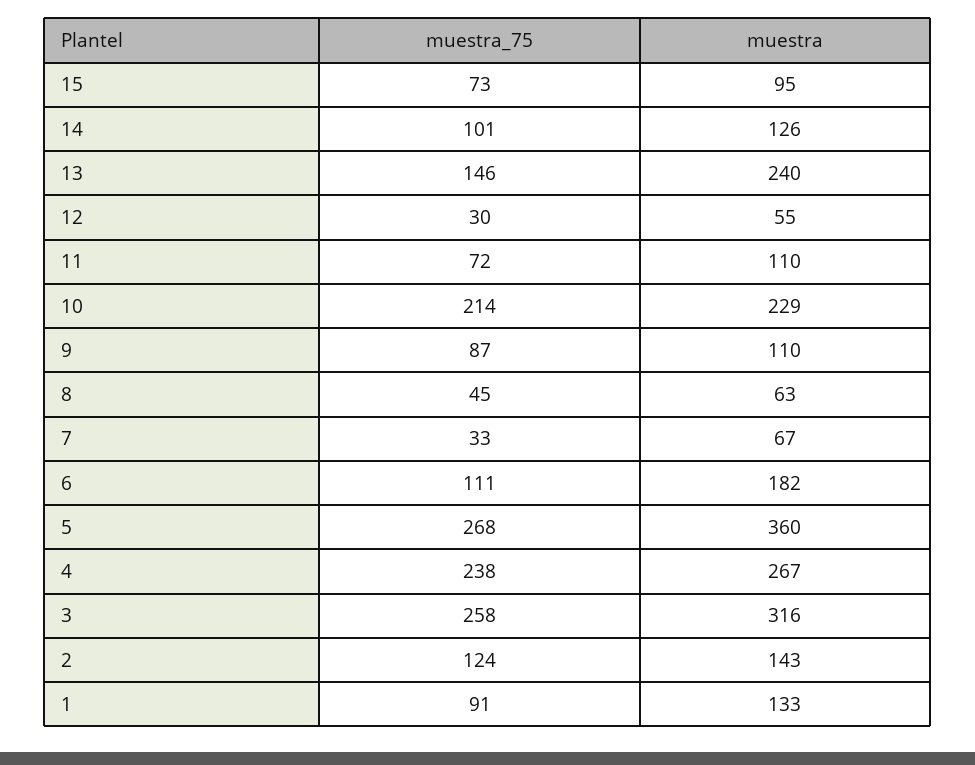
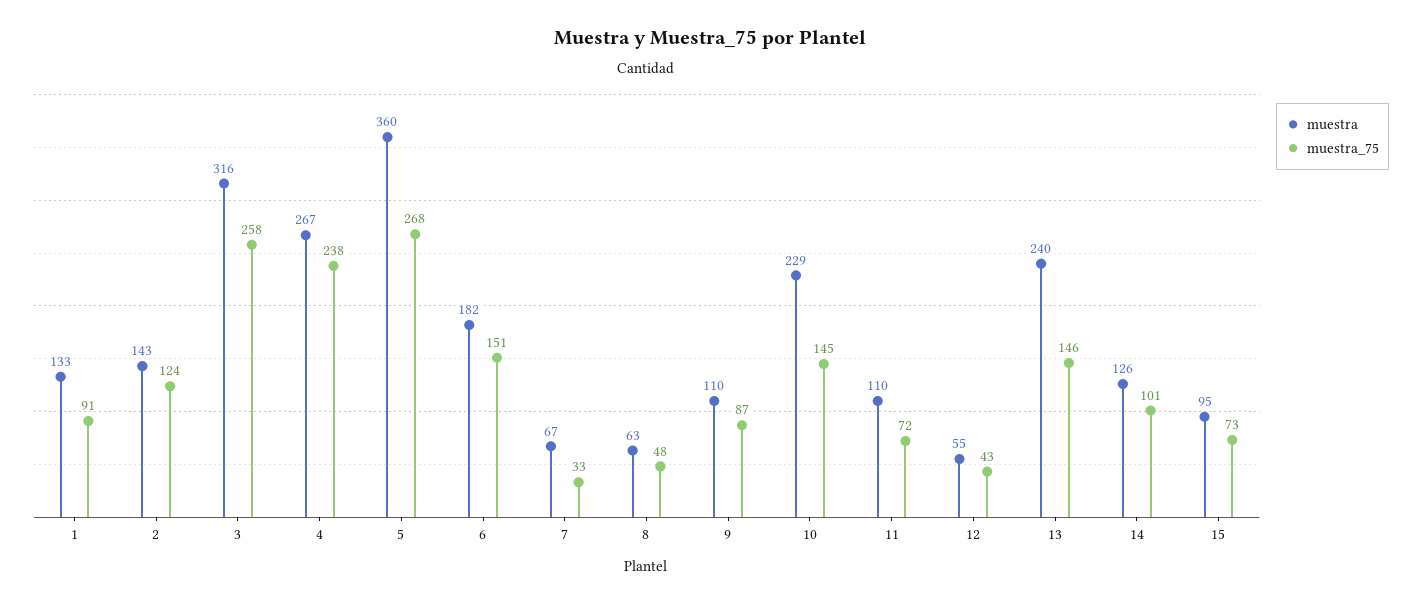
muestra_75, 12: 30 -> 43
muestra_75, 10: 214 -> 145
muestra_75, 8: 45 -> 48
muestra_75, 6: 111 -> 151

